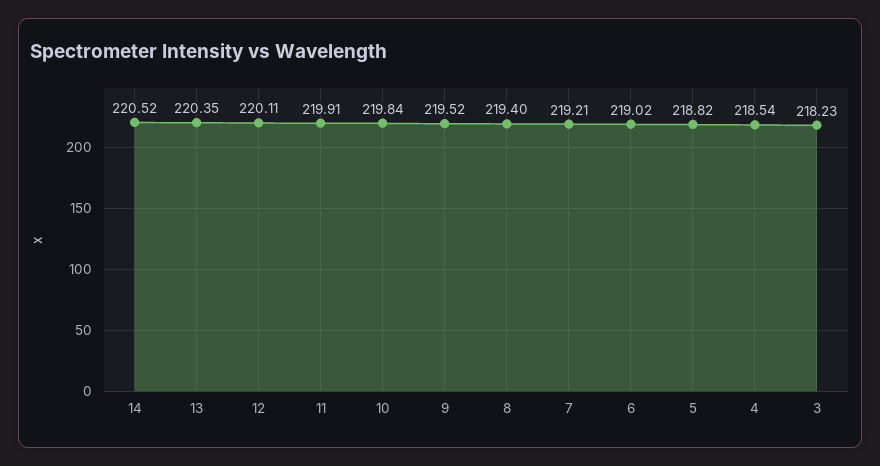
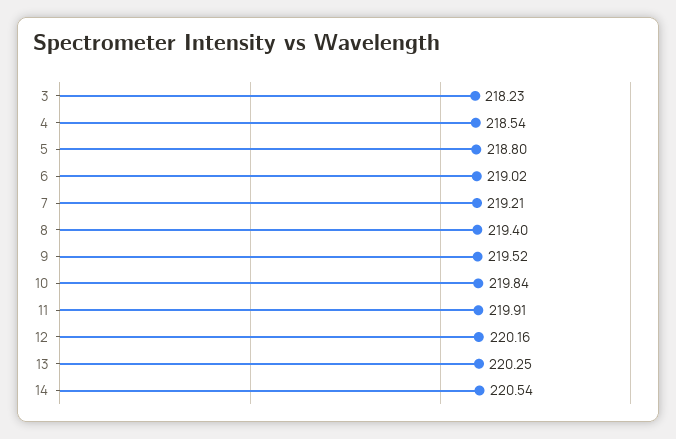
14: 220.52 -> 220.54
13: 220.35 -> 220.25
12: 220.11 -> 220.16
5: 218.82 -> 218.8

